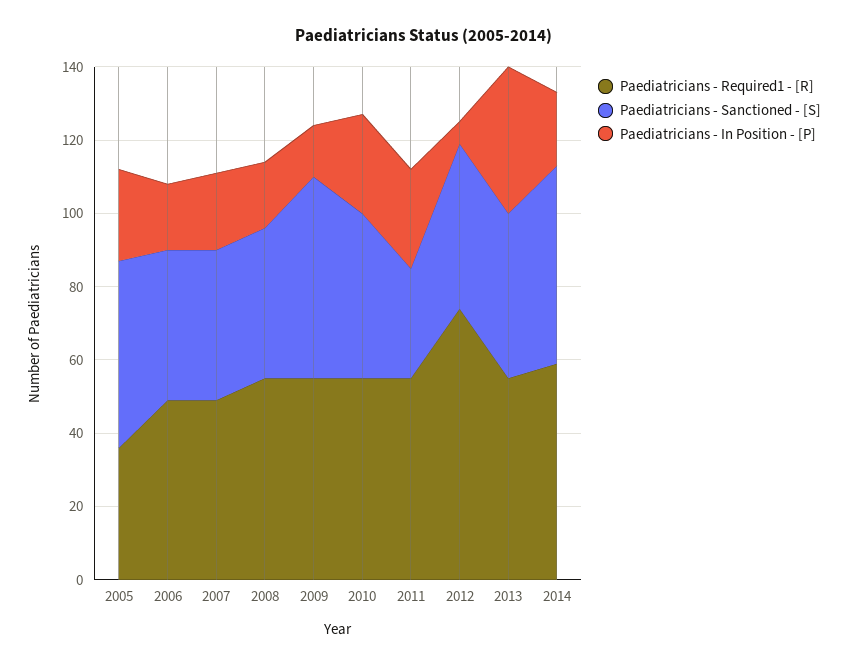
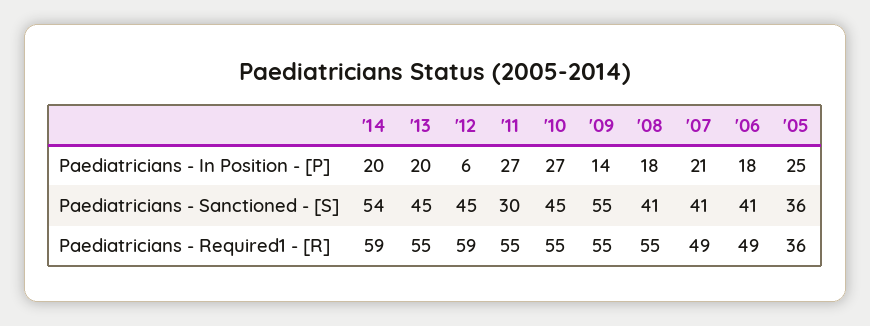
Paediatricians - Sanctioned - [S], 2005: 50 -> 36
Paediatricians - Required1 - [R], 2012: 75 -> 59
Paediatricians - In Position - [P], 2013: 40 -> 20

